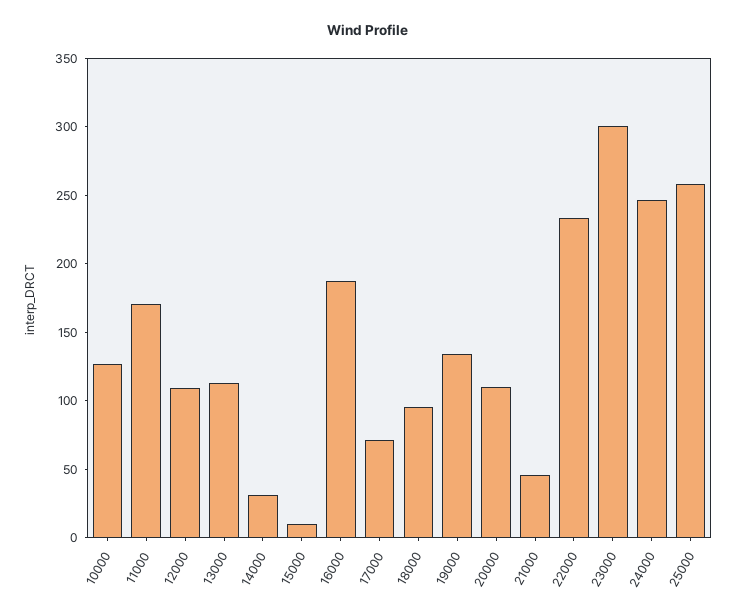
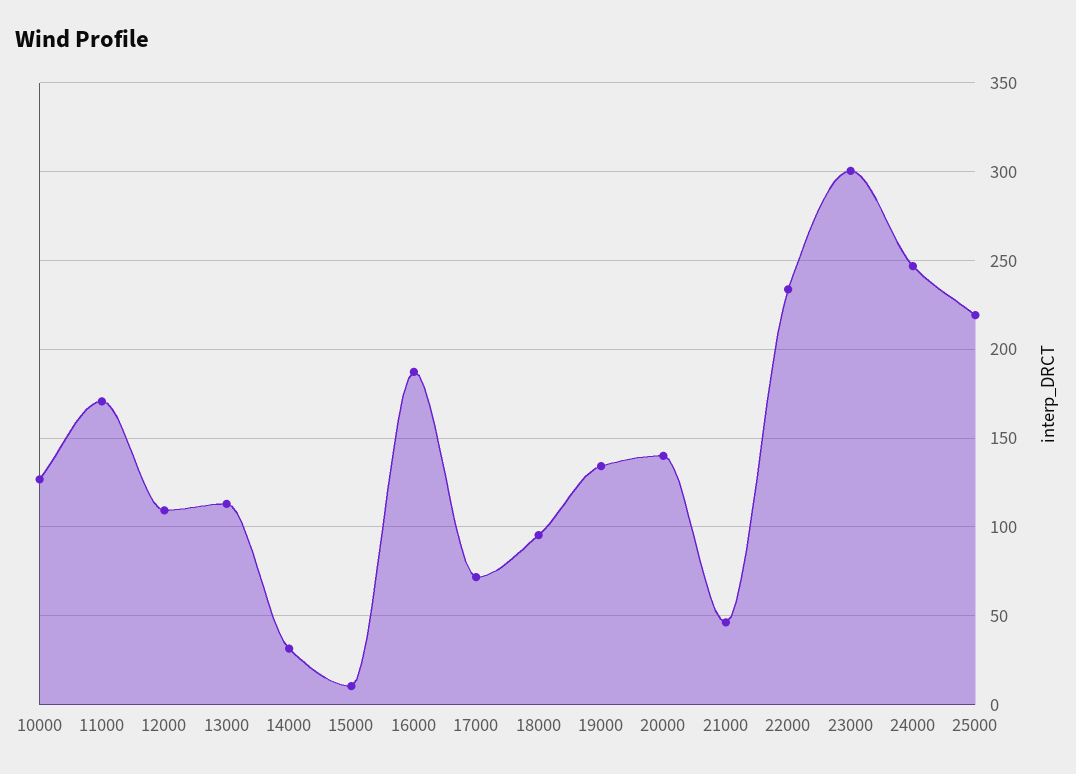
20000: 110 -> 140
25000: 260 -> 220

